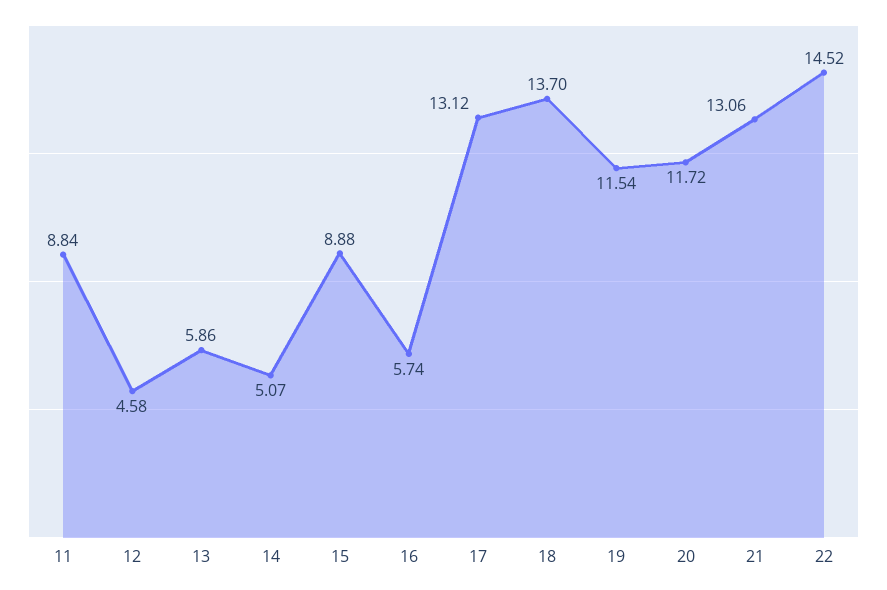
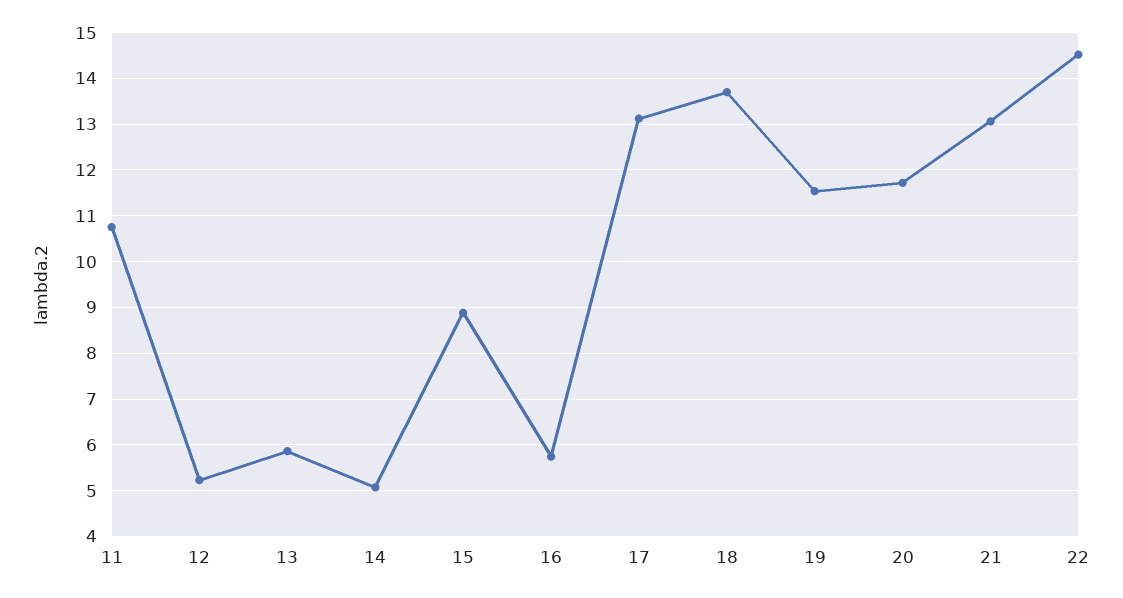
11: 8.84 -> 10.8
12: 4.58 -> 5.2

